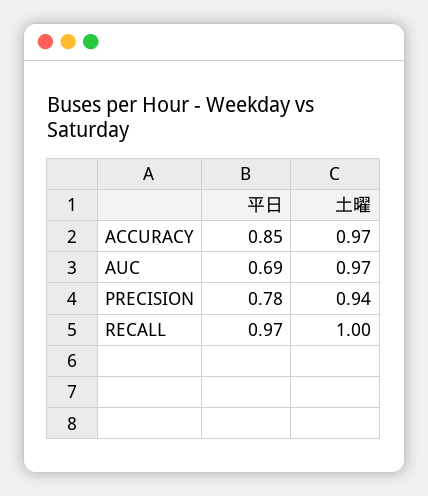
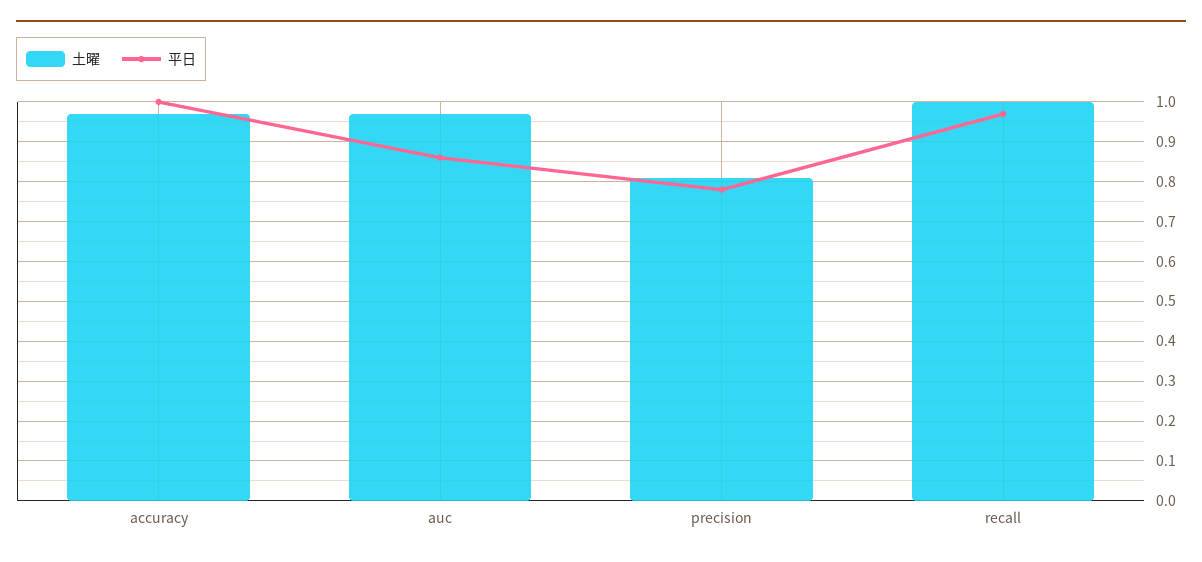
平日, ACCURACY: 0.85 -> 1
平日, AUC: 0.69 -> 0.85
土曜, PRECISION: 0.94 -> 0.8

